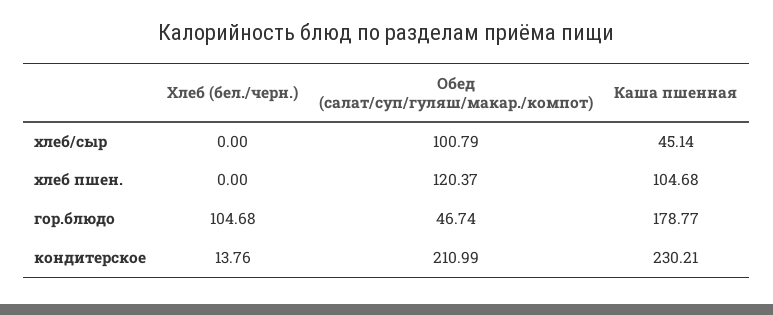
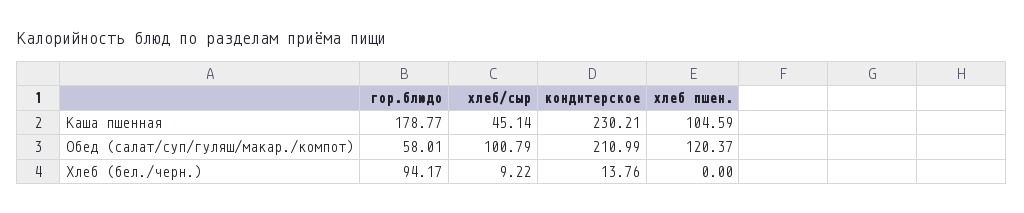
Хлеб (бел./черн.), хлеб/сыр: 0 -> 9.22
Каша пшенная, хлеб пшен.: 104.68 -> 104.59
Хлеб (бел./черн.), гор.блюдо: 104.68 -> 94.17
Обед (салат/суп/гуляш/макар./компот), гор.блюдо: 46.74 -> 58.01

